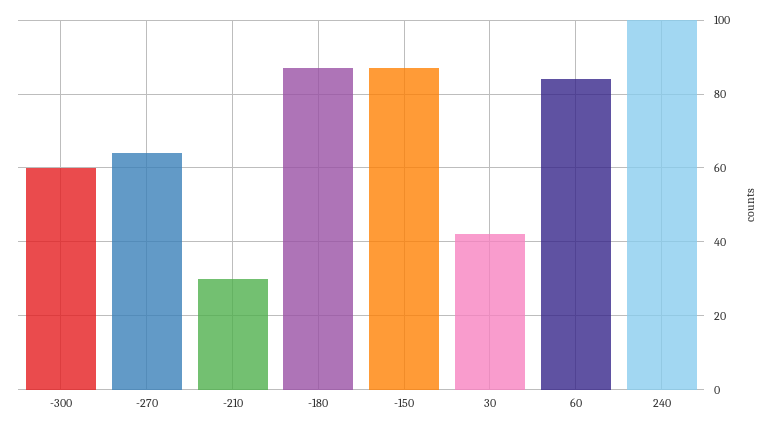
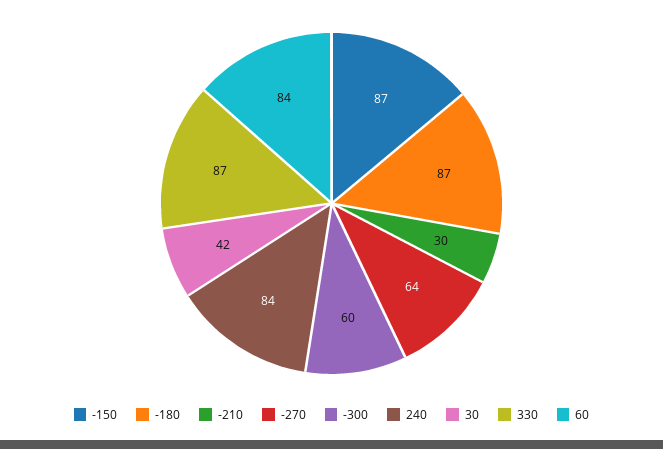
240: 100 -> 84
330: none -> 87

